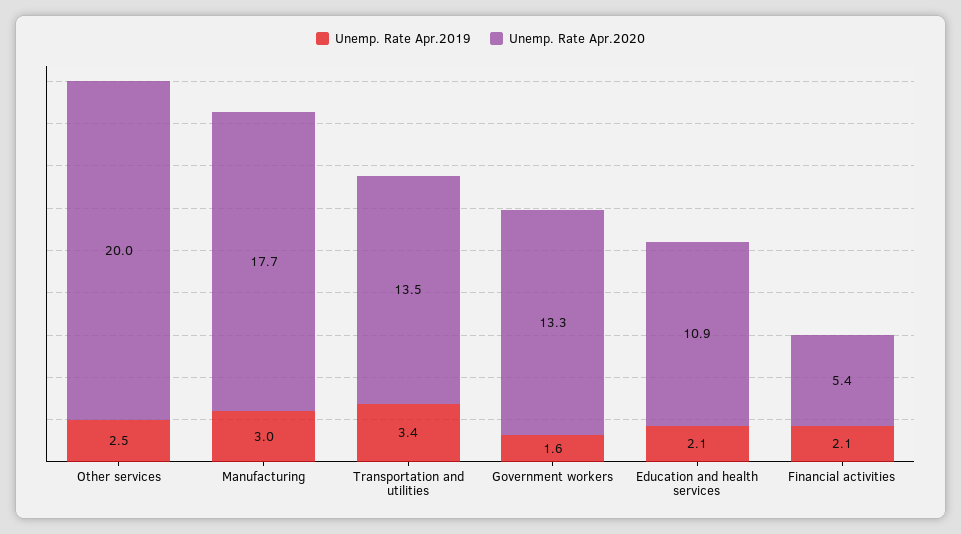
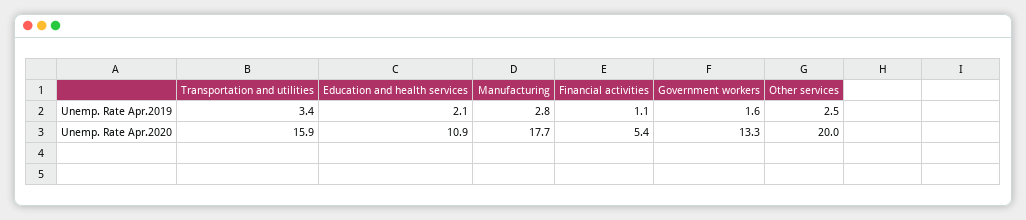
Unemp. Rate Apr.2019, Manufacturing: 3 -> 2.8
Unemp. Rate Apr.2020, Transportation and utilities: 13.5 -> 15.9
Unemp. Rate Apr.2019, Financial activities: 2.1 -> 1.1

